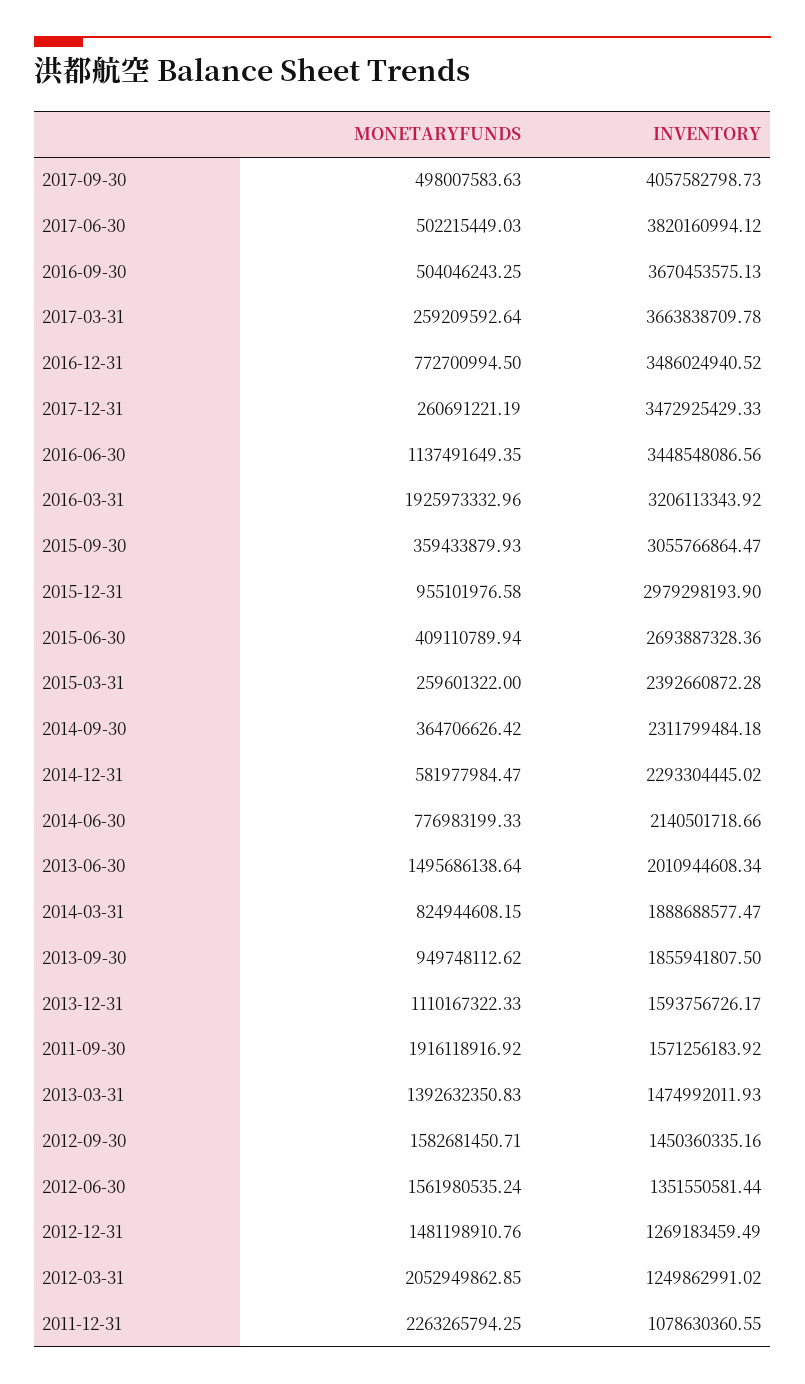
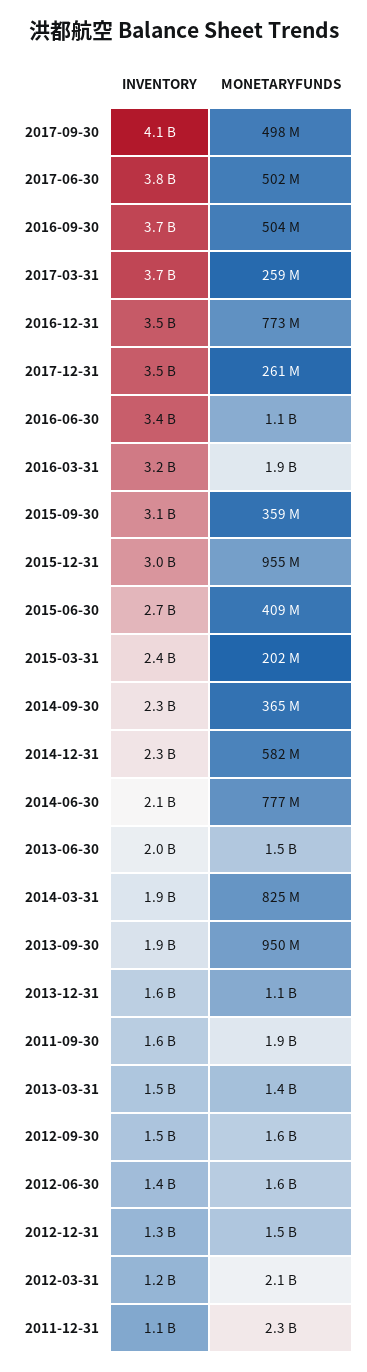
MONETARYFUNDS, 2015-03-31: 259601322 -> 202000000

